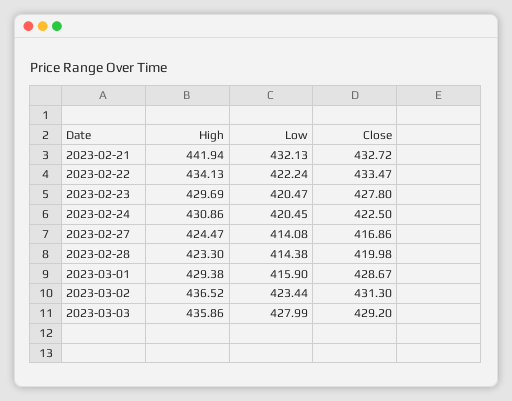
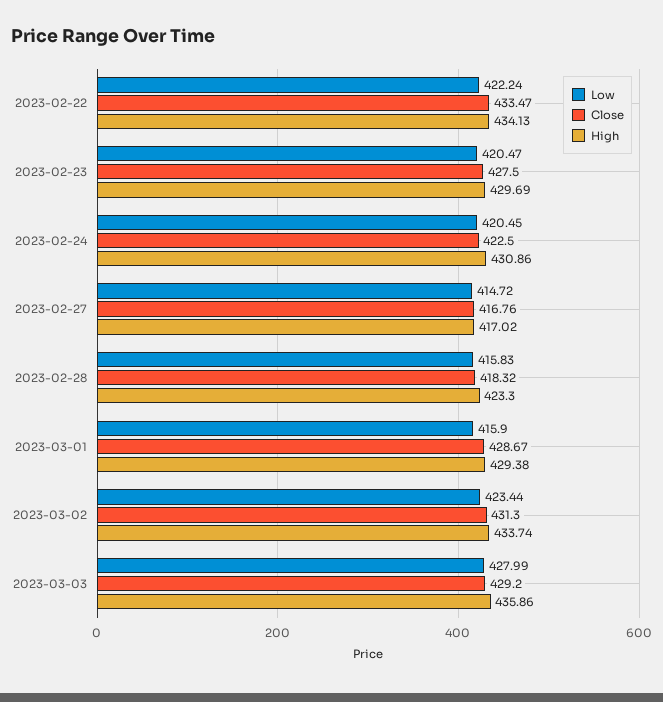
High, 2023-02-21: 441.94 -> none
Low, 2023-02-21: 432.13 -> none
Close, 2023-02-21: 432.72 -> none
Close, 2023-02-23: 427.8 -> 427.5
High, 2023-02-27: 424.47 -> 417.02
Low, 2023-02-27: 414.08 -> 414.72
Close, 2023-02-27: 416.86 -> 416.76
Low, 2023-02-28: 414.38 -> 415.83
Close, 2023-02-28: 419.98 -> 418.32
High, 2023-03-02: 436.52 -> 433.74

